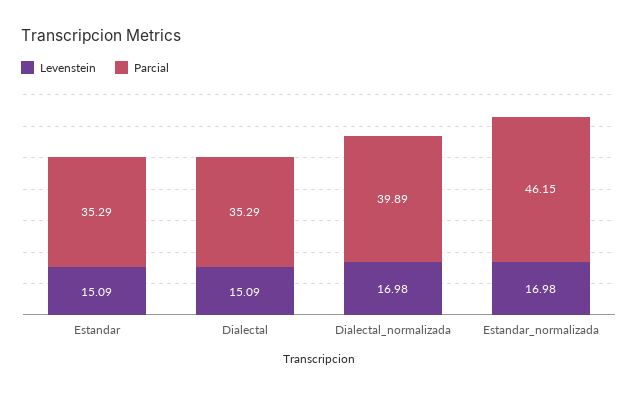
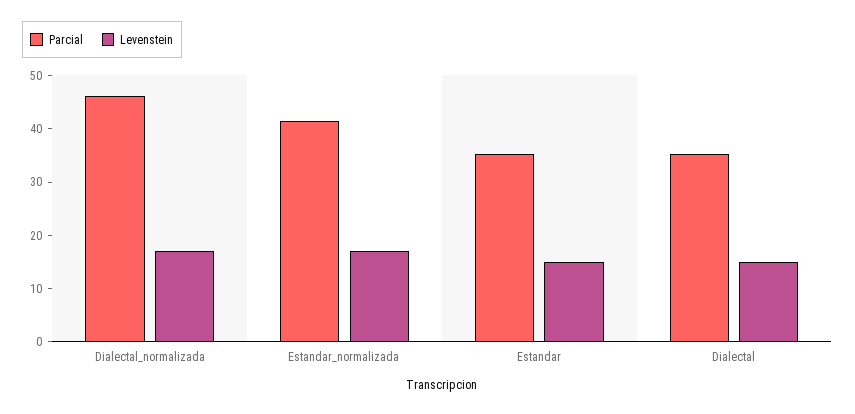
Parcial, Dialectal_normalizada: 39.89 -> 46
Parcial, Estandar_normalizada: 46.15 -> 42

